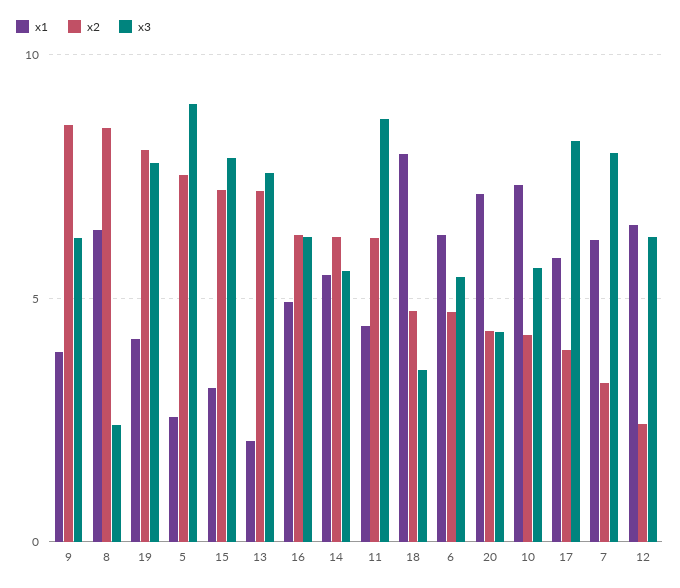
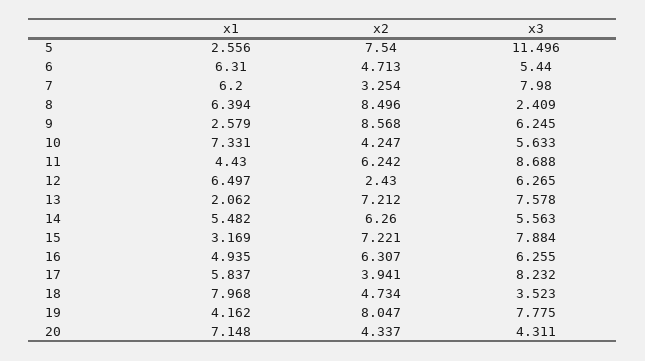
x1, 9: 4 -> 2.579
x3, 5: 9 -> 11.496

